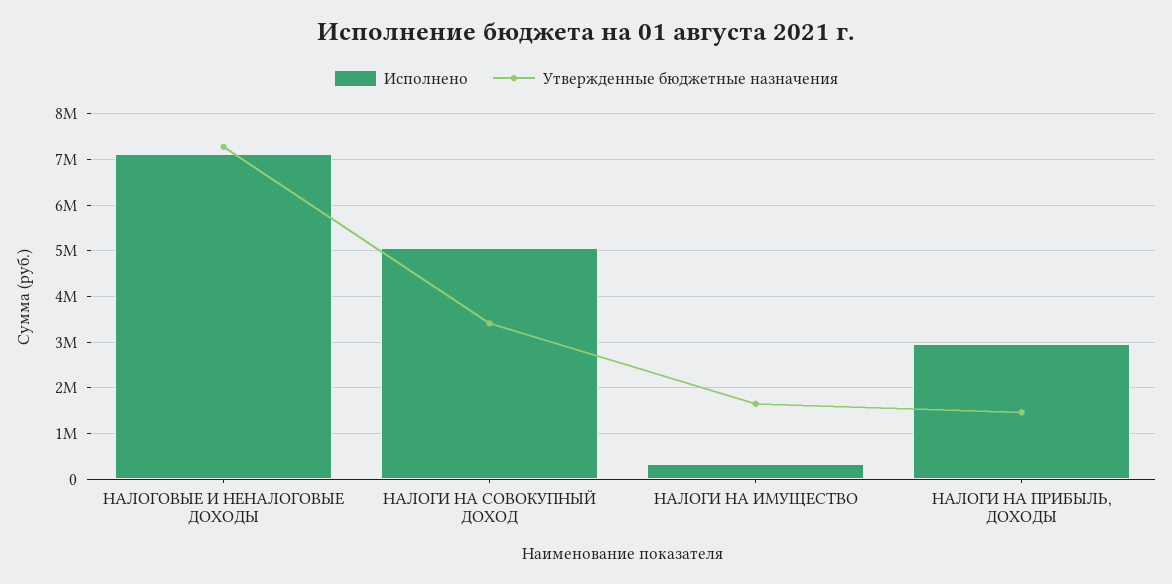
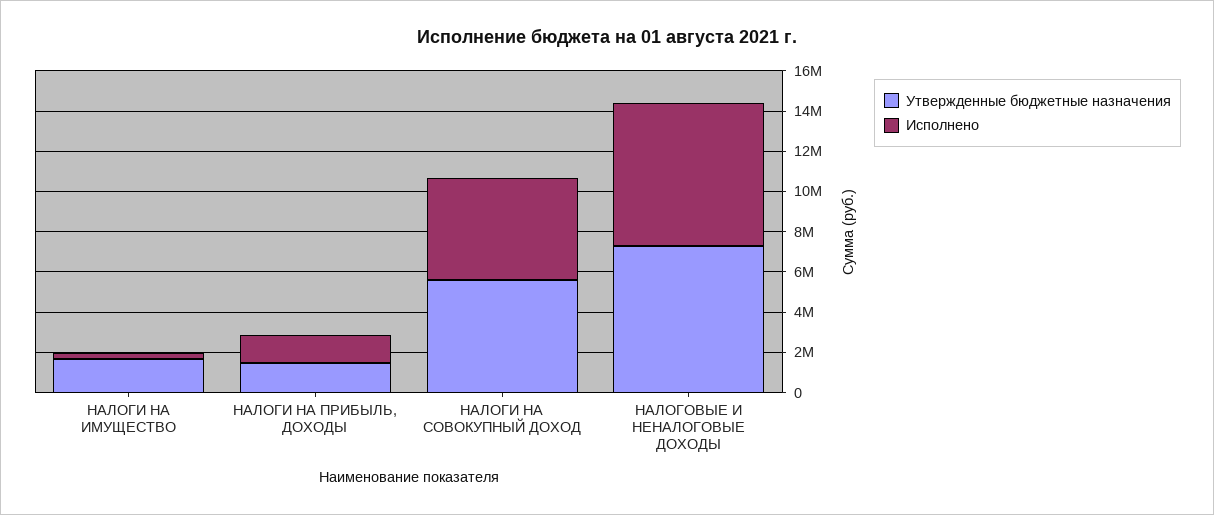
Утвержденные бюджетные назначения, НАЛОГИ НА СОВОКУПНЫЙ ДОХОД: 3400000 -> 5500000
Исполнено, НАЛОГИ НА ПРИБЫЛЬ, ДОХОДЫ: 3000000 -> 1500000

